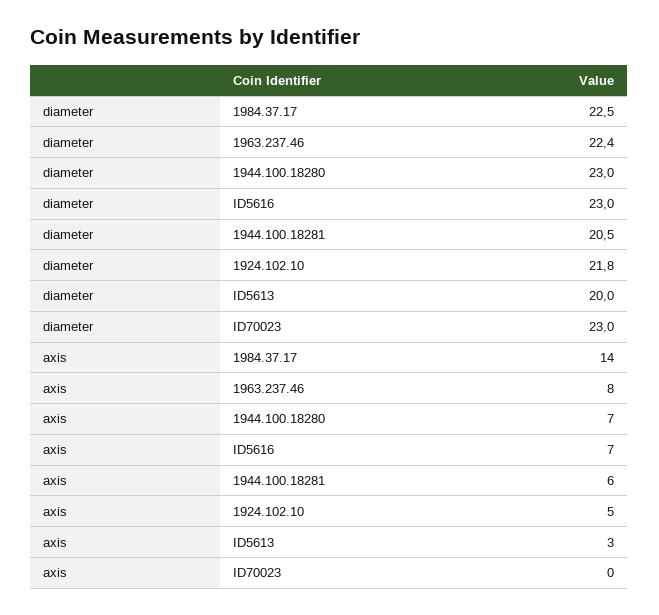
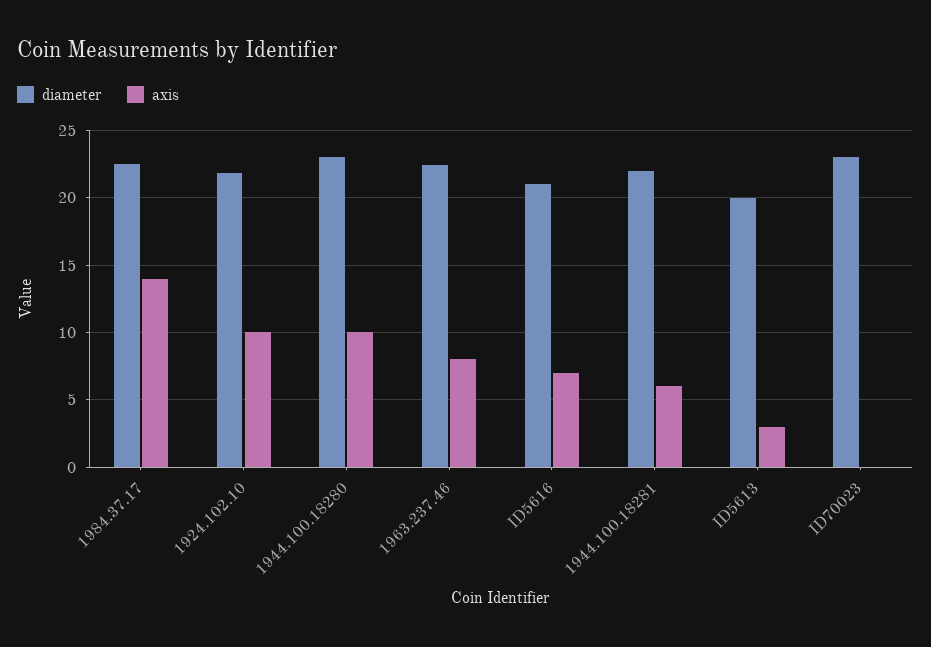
diameter, ID5616: 23 -> 21
diameter, 1944.100.18281: 20.5 -> 22
axis, 1944.100.18280: 7 -> 10
axis, 1924.102.10: 5 -> 10

